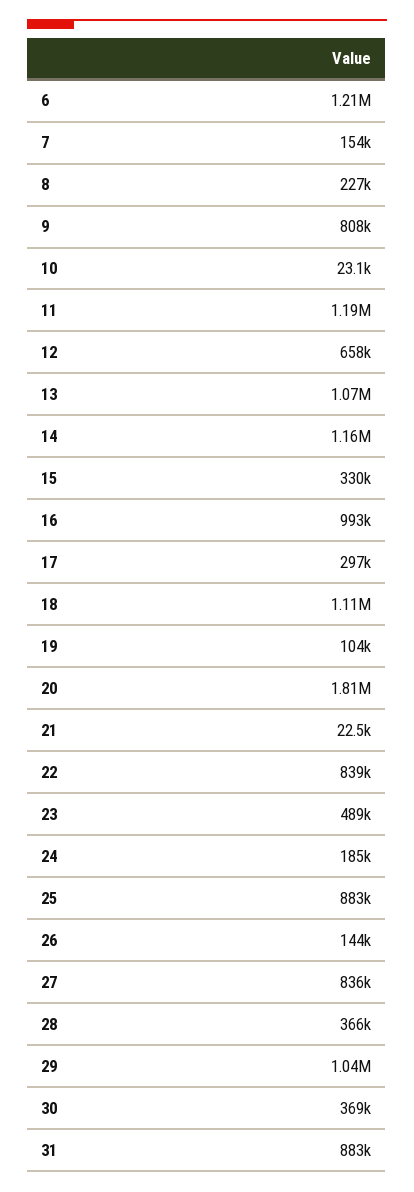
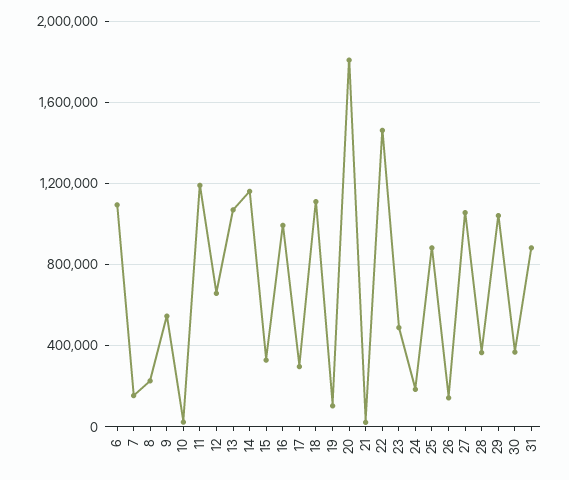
6: 1210000 -> 1100000
9: 808000 -> 550000
22: 839000 -> 1450000
27: 836000 -> 1050000

